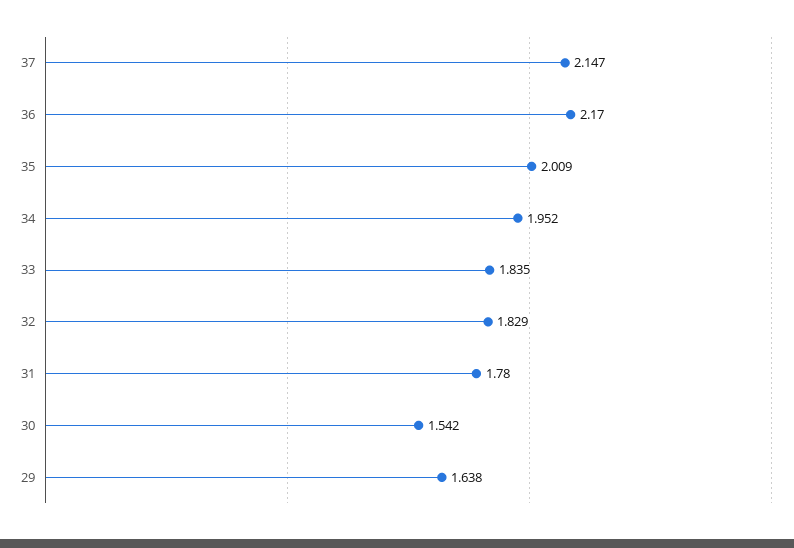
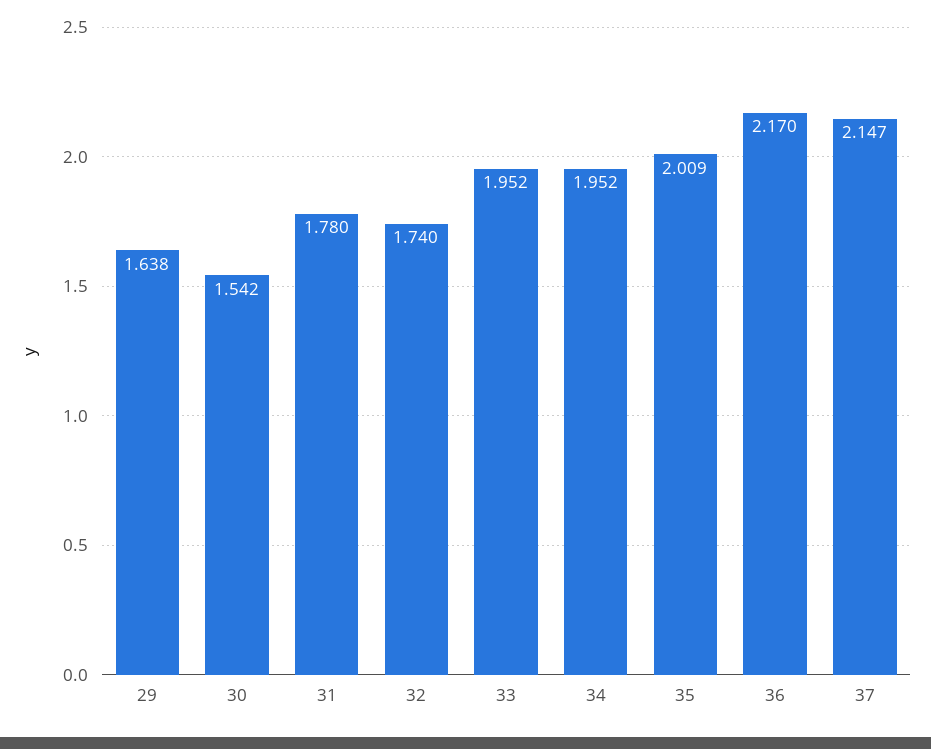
33: 1.835 -> 1.952
32: 1.829 -> 1.74

